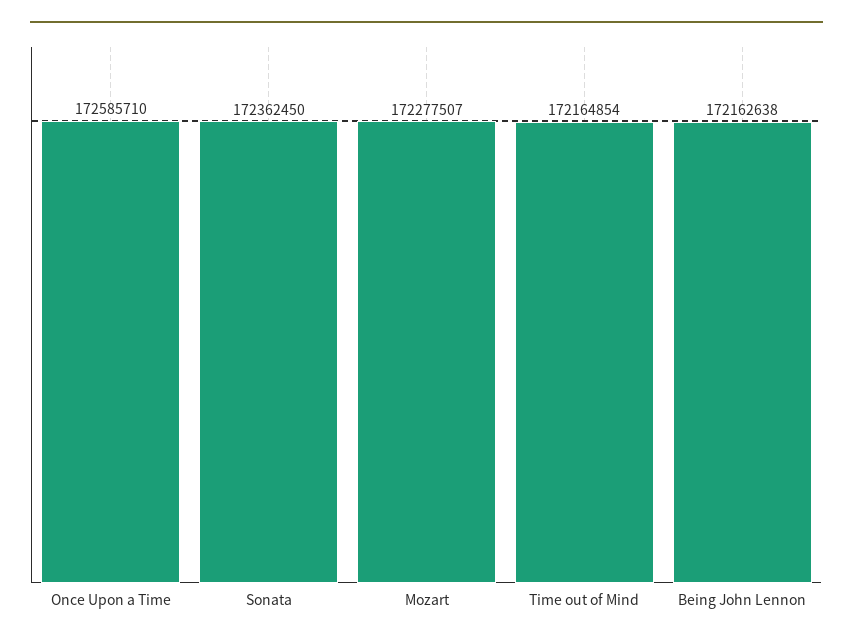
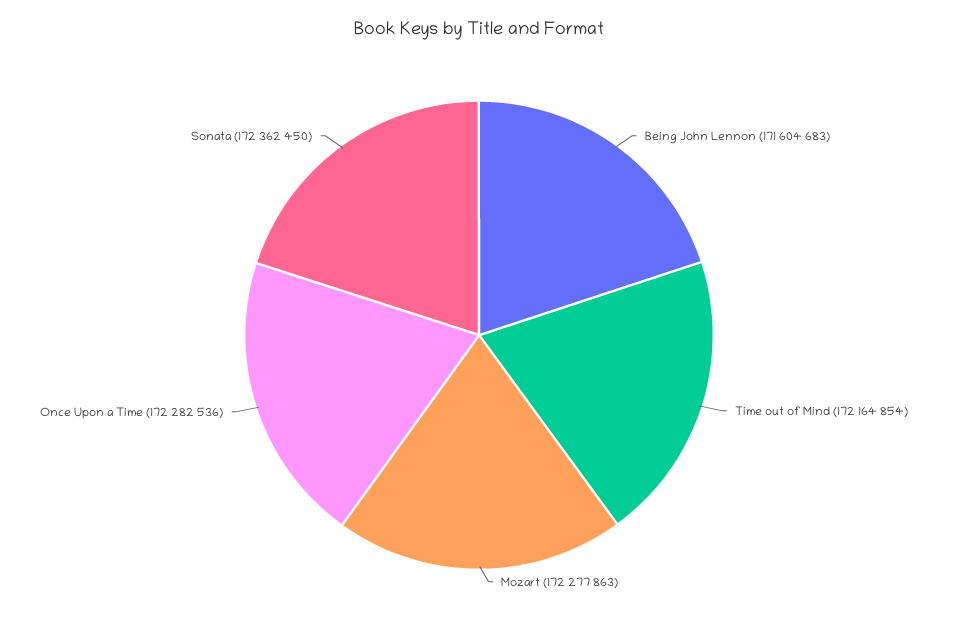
Once Upon a Time: 172585710 -> 172282536
Mozart: 172277507 -> 172277863
Being John Lennon: 172162638 -> 171604683

